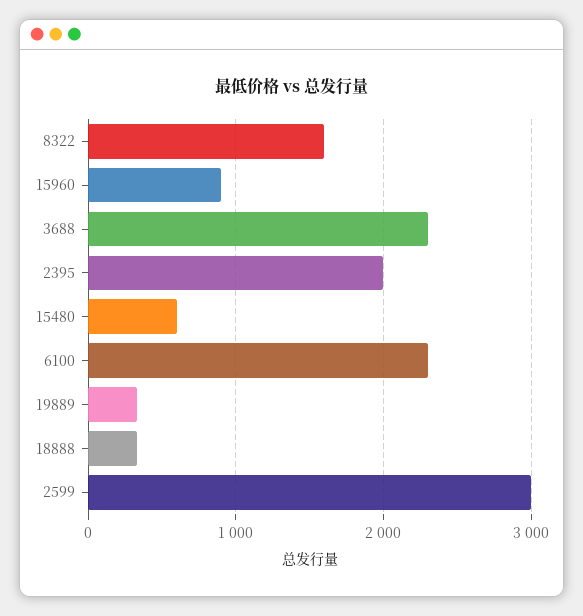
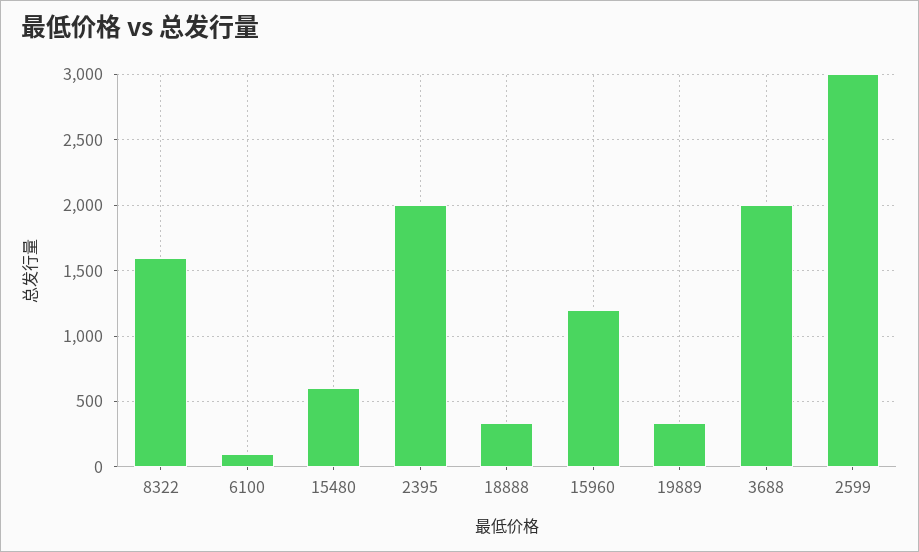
15960: 900 -> 1200
3688: 2300 -> 2000
6100: 2300 -> 100

